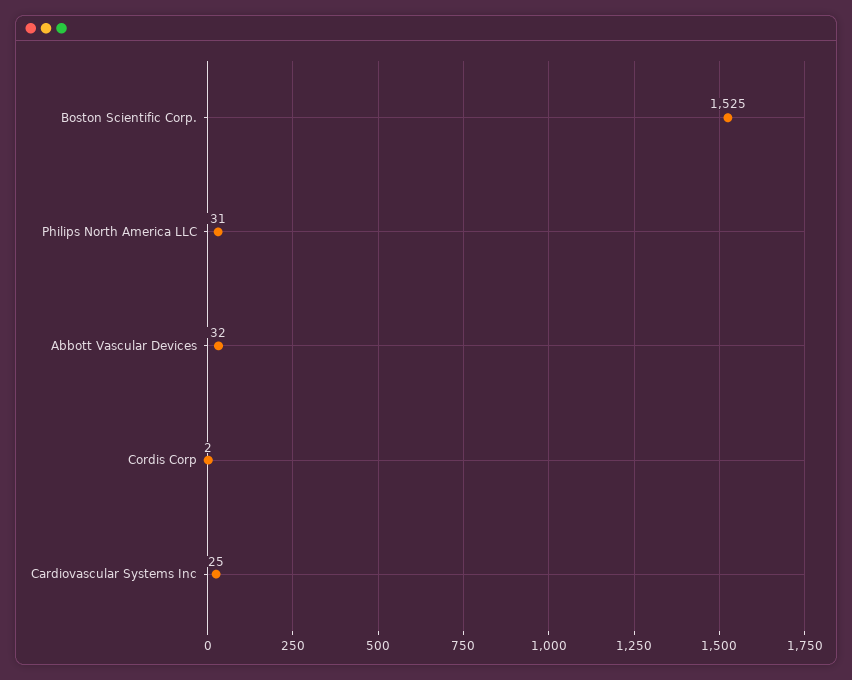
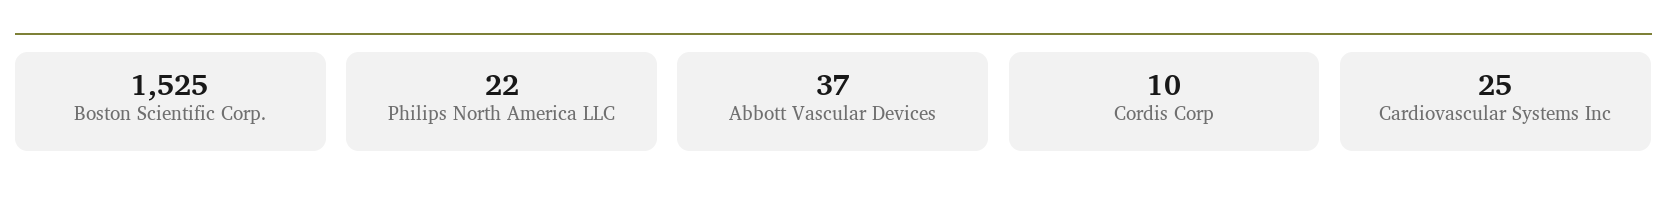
Philips North America LLC: 31 -> 22
Abbott Vascular Devices: 32 -> 37
Cordis Corp: 2 -> 10

